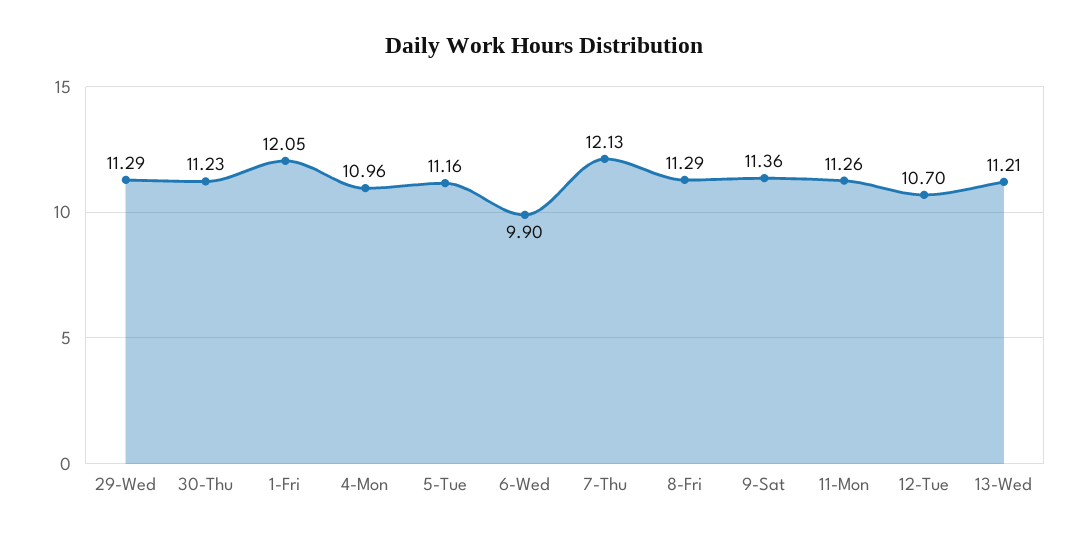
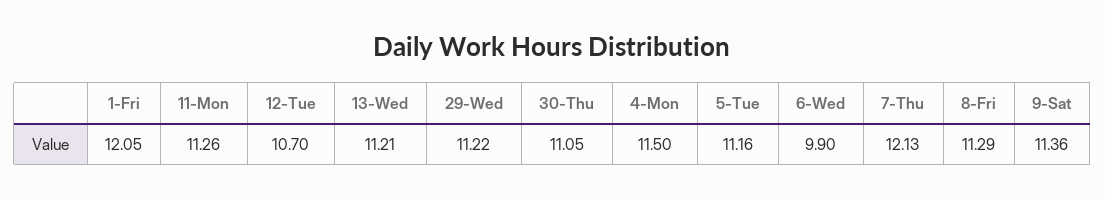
29-Wed: 11.29 -> 11.22
30-Thu: 11.23 -> 11.05
4-Mon: 10.96 -> 11.5

